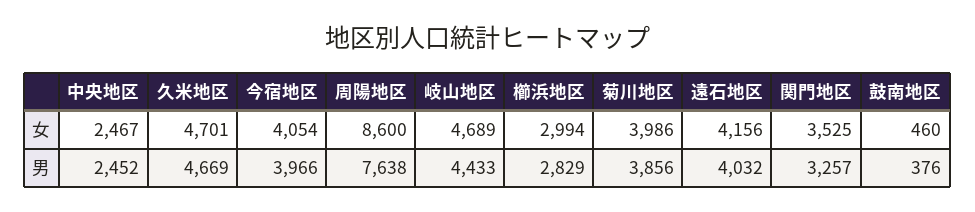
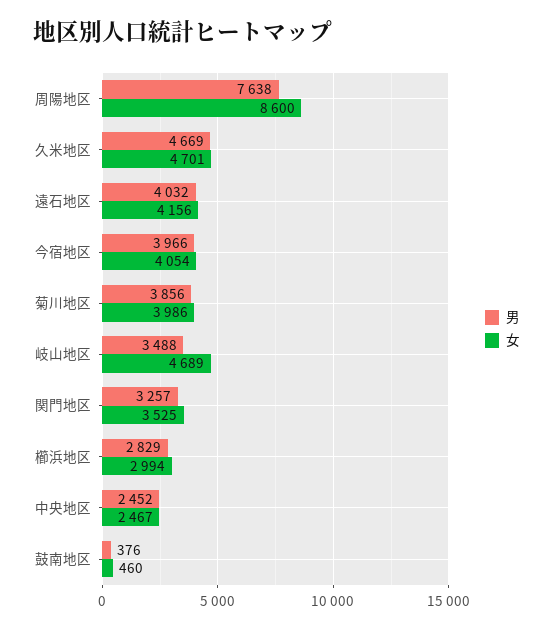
男, 岐山地区: 4433 -> 3488

